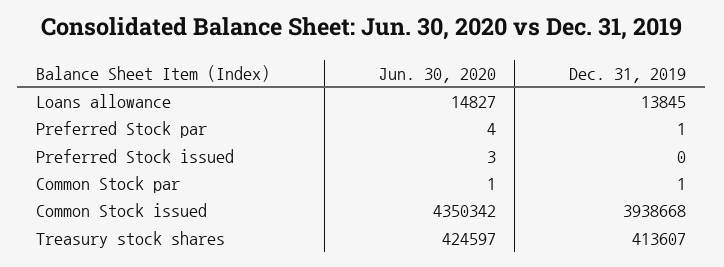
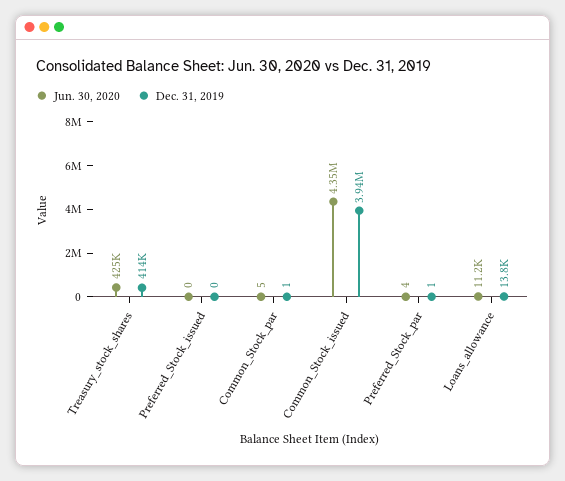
Jun. 30, 2020, Loans allowance: 14827 -> 11200
Jun. 30, 2020, Preferred Stock issued: 3 -> 0
Jun. 30, 2020, Common Stock par: 1 -> 5

